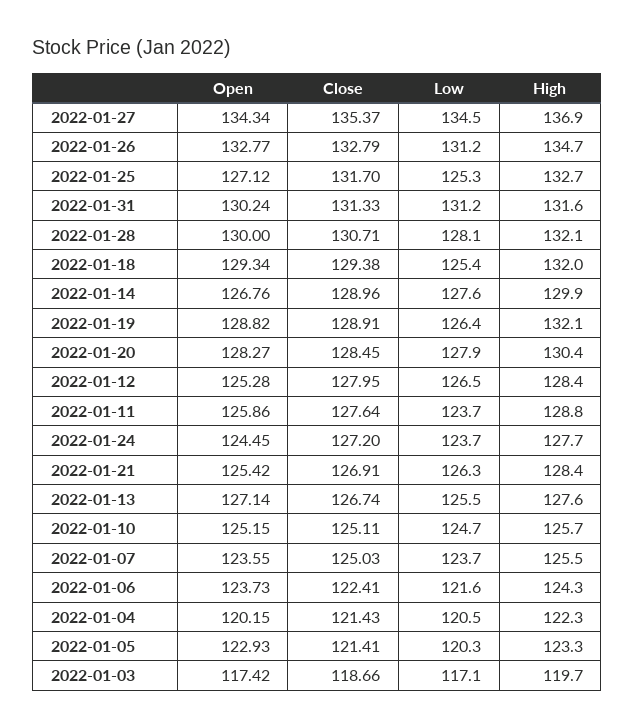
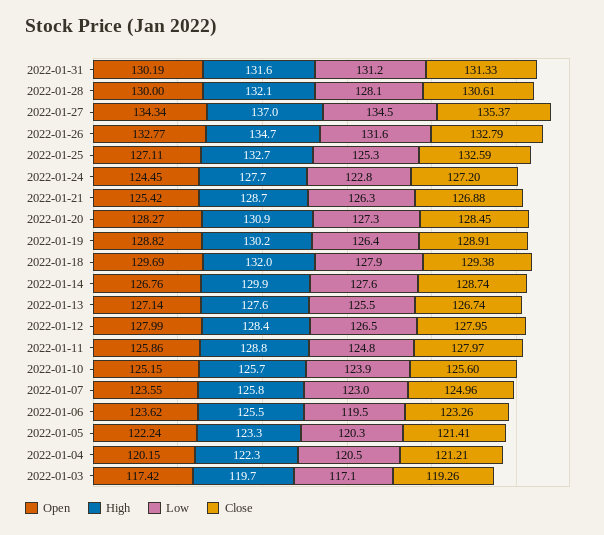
High, 2022-01-27: 136.9 -> 137
Low, 2022-01-26: 131.2 -> 131.6
Open, 2022-01-25: 127.12 -> 127.11
Close, 2022-01-25: 131.7 -> 132.59
Open, 2022-01-31: 130.24 -> 130.19
Close, 2022-01-28: 130.71 -> 130.61
Open, 2022-01-18: 129.34 -> 129.69
Low, 2022-01-18: 125.4 -> 127.9
Close, 2022-01-14: 128.96 -> 128.74
High, 2022-01-19: 132.1 -> 130.2
Low, 2022-01-20: 127.9 -> 127.3
High, 2022-01-20: 130.4 -> 130.9
Open, 2022-01-12: 125.28 -> 127.99
Close, 2022-01-11: 127.64 -> 127.97
Low, 2022-01-11: 123.7 -> 124.8
Low, 2022-01-24: 123.7 -> 122.8
Close, 2022-01-21: 126.91 -> 126.88
High, 2022-01-21: 128.4 -> 128.7
Close, 2022-01-10: 125.11 -> 125.6
Low, 2022-01-10: 124.7 -> 123.9
Close, 2022-01-07: 125.03 -> 124.96
Low, 2022-01-07: 123.7 -> 123
High, 2022-01-07: 125.5 -> 125.8
Open, 2022-01-06: 123.73 -> 123.62
Close, 2022-01-06: 122.41 -> 123.26
Low, 2022-01-06: 121.6 -> 119.5
High, 2022-01-06: 124.3 -> 125.5
Close, 2022-01-04: 121.43 -> 121.21
Open, 2022-01-05: 122.93 -> 122.24
Close, 2022-01-03: 118.66 -> 119.26

